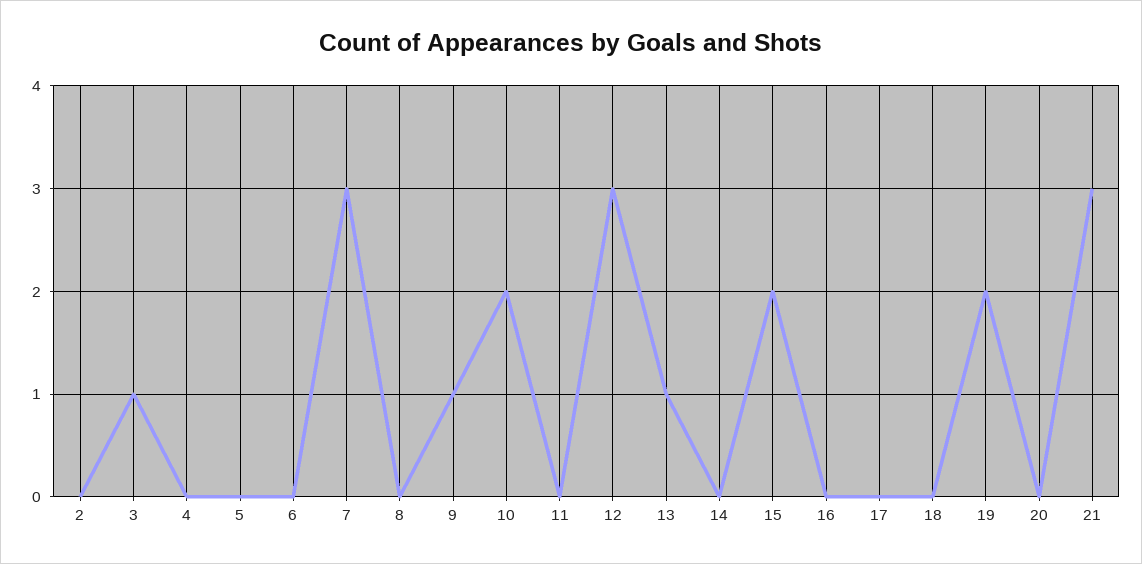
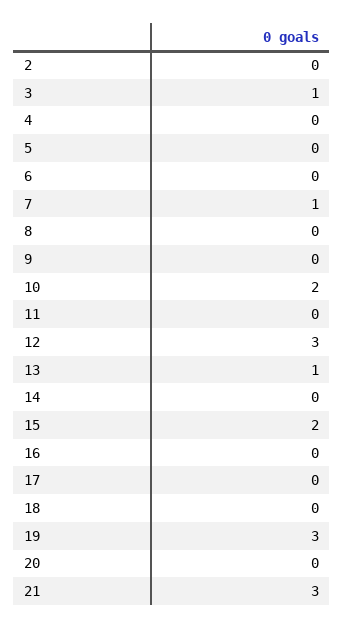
7: 3 -> 1
9: 1 -> 0
19: 2 -> 3

